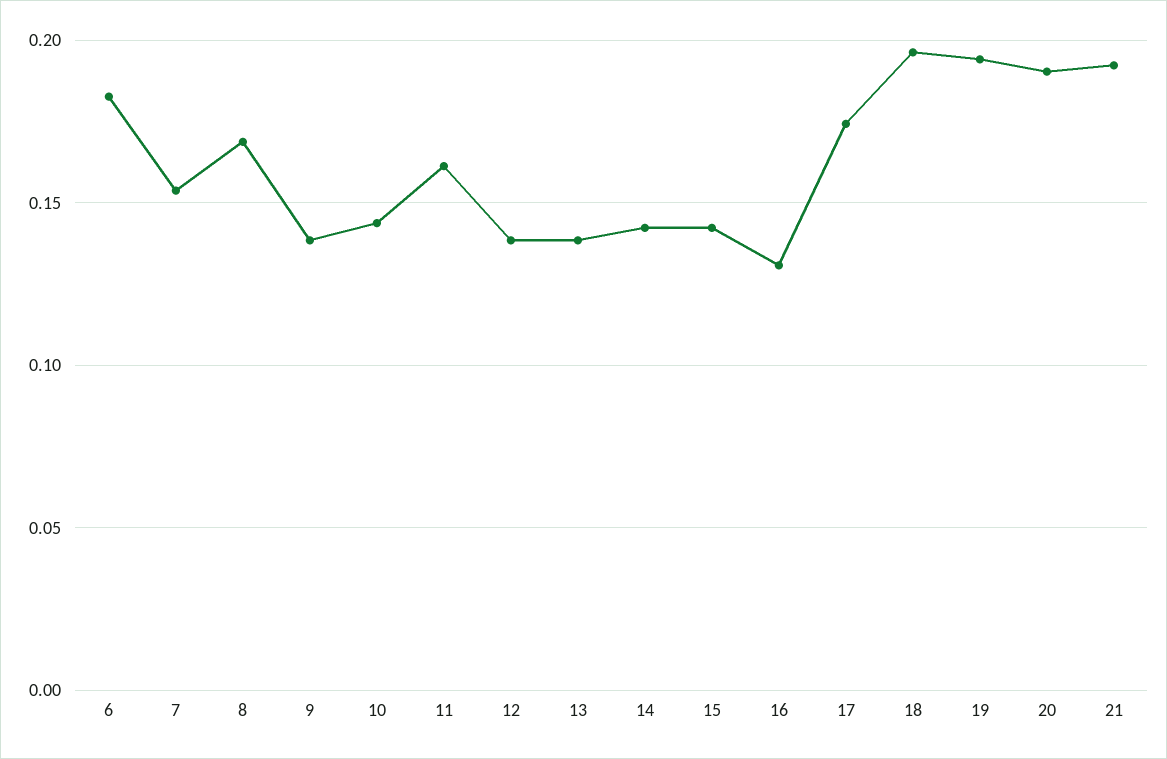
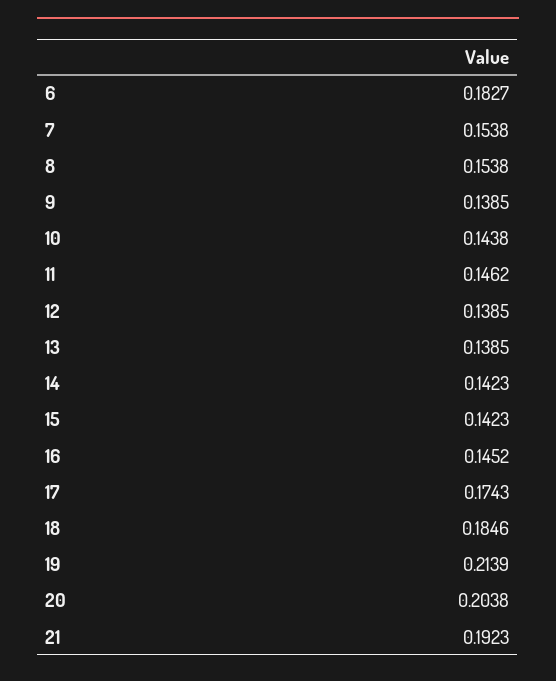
8: 0.17 -> 0.1538
11: 0.16 -> 0.1462
16: 0.13 -> 0.1452
18: 0.195 -> 0.1846
19: 0.195 -> 0.2139
20: 0.19 -> 0.2038

